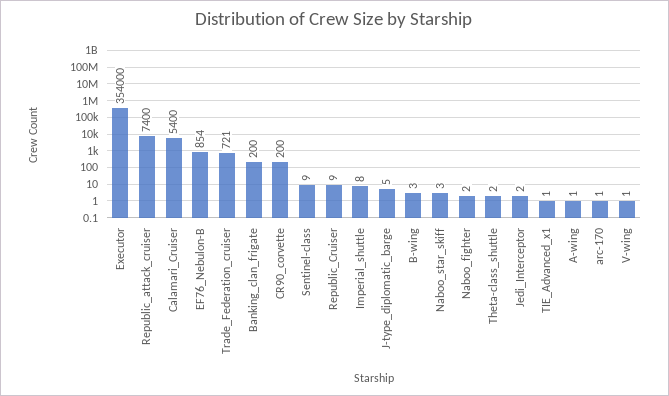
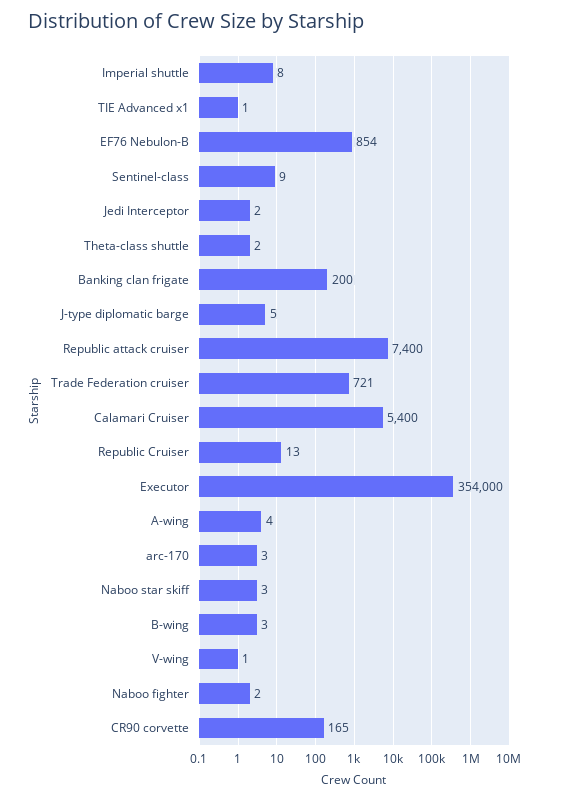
CR90_corvette: 200 -> 165
Republic_Cruiser: 9 -> 13
A-wing: 1 -> 4
arc-170: 1 -> 3

